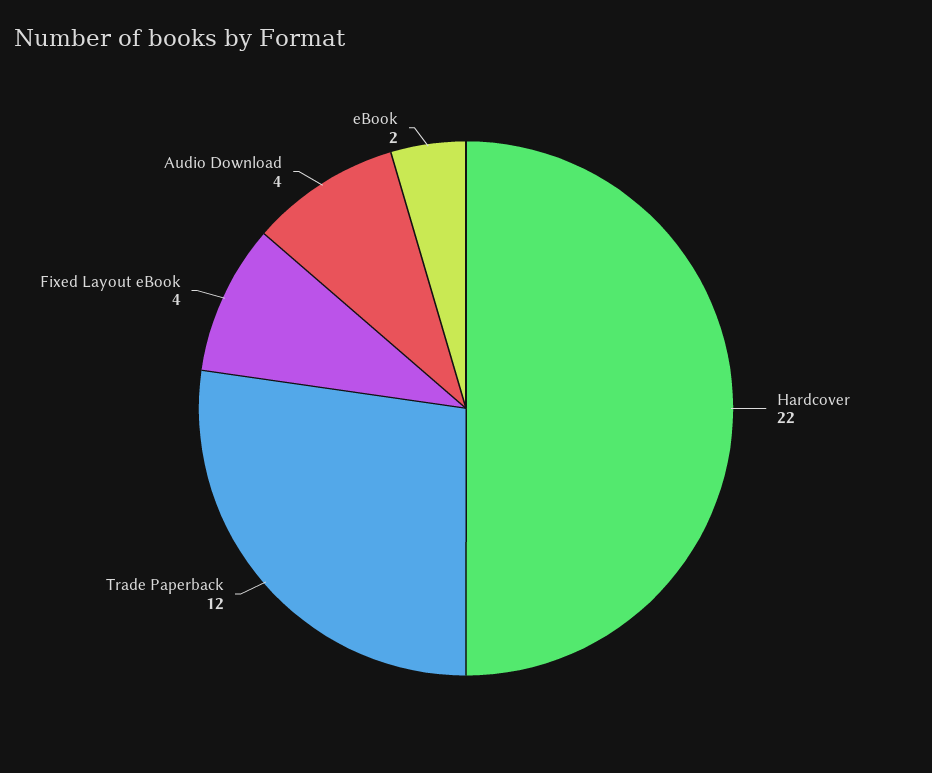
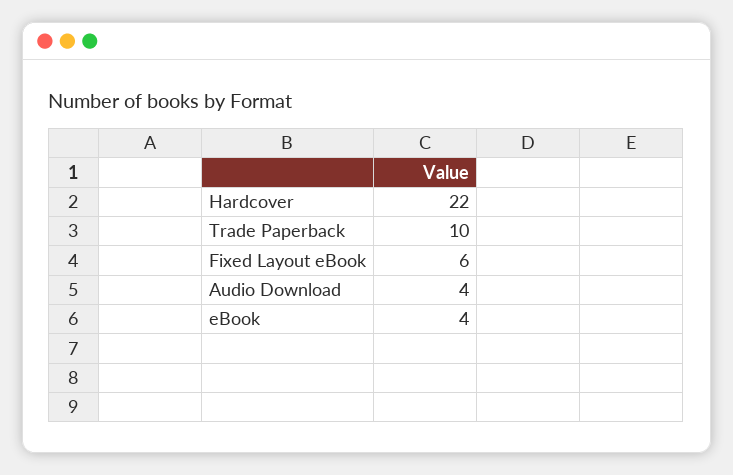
Trade Paperback: 12 -> 10
Fixed Layout eBook: 4 -> 6
eBook: 2 -> 4

